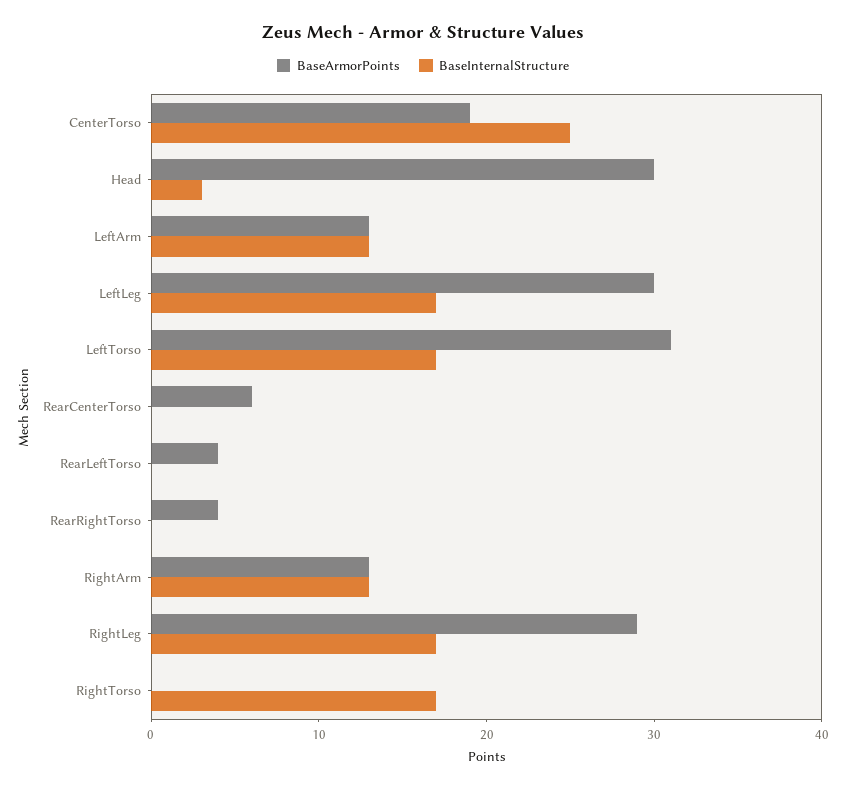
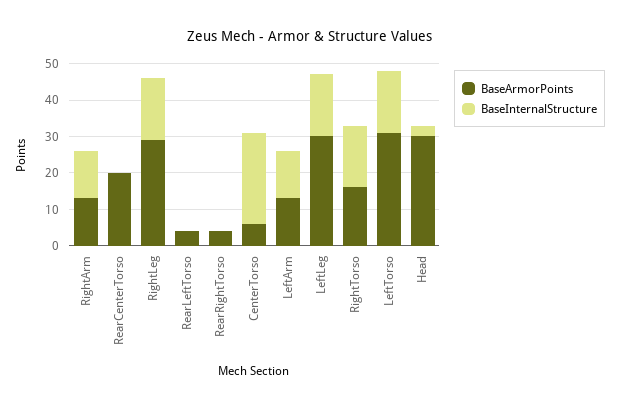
BaseArmorPoints, CenterTorso: 19 -> 5
BaseArmorPoints, RearCenterTorso: 6 -> 20
BaseArmorPoints, RightTorso: 0 -> 15

